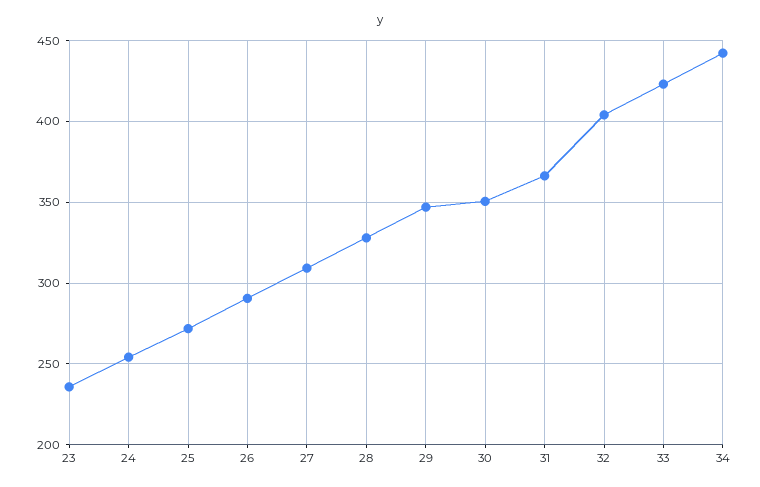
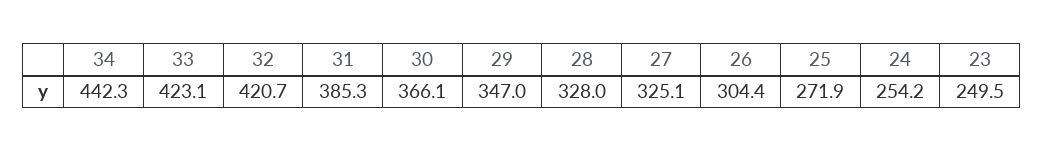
23: 235 -> 249.5
26: 290 -> 304.4
27: 310 -> 325.1
30: 350 -> 366.1
31: 365 -> 385.3
32: 405 -> 420.7

